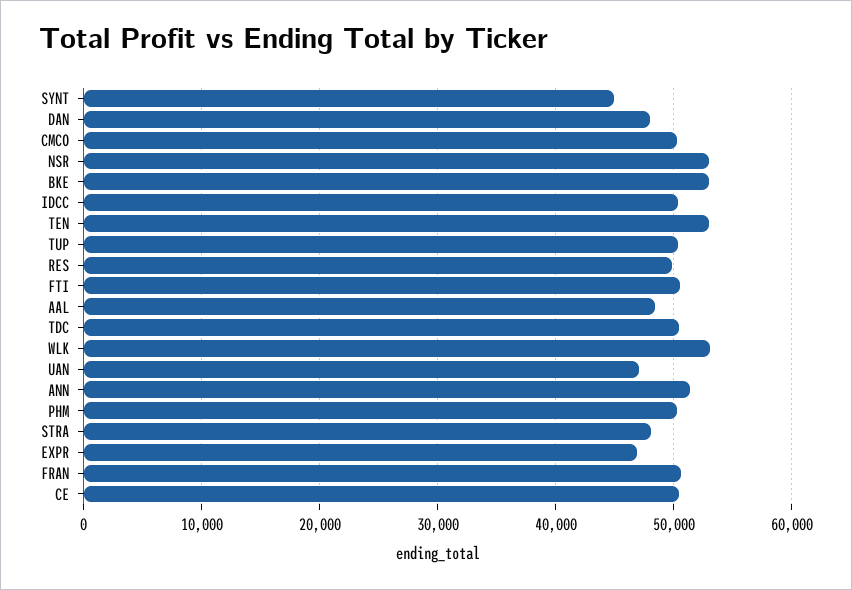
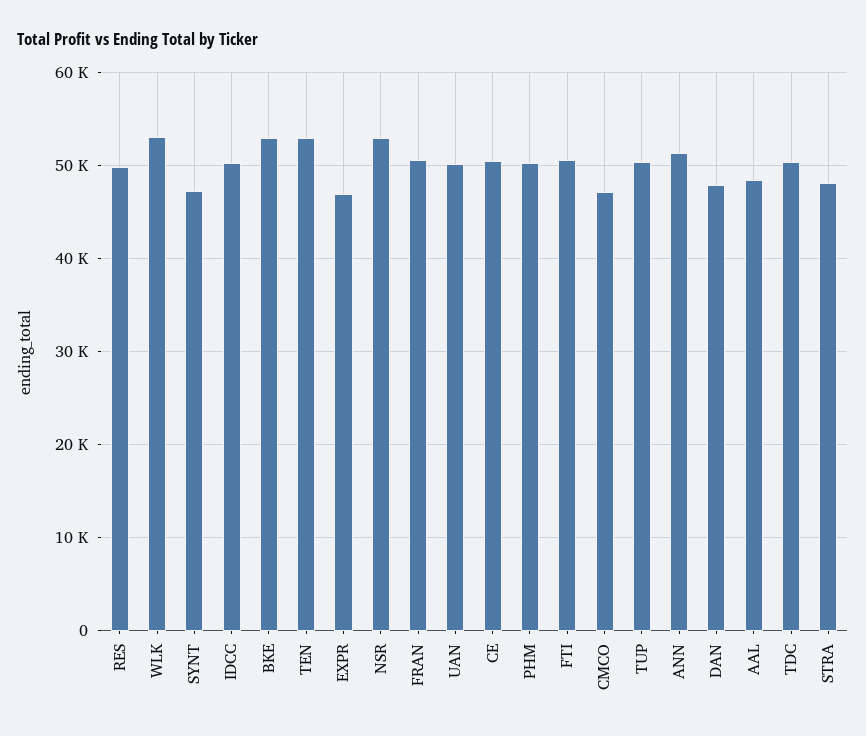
SYNT: 45000 -> 47000
CMCO: 50000 -> 47000
UAN: 47000 -> 50000

